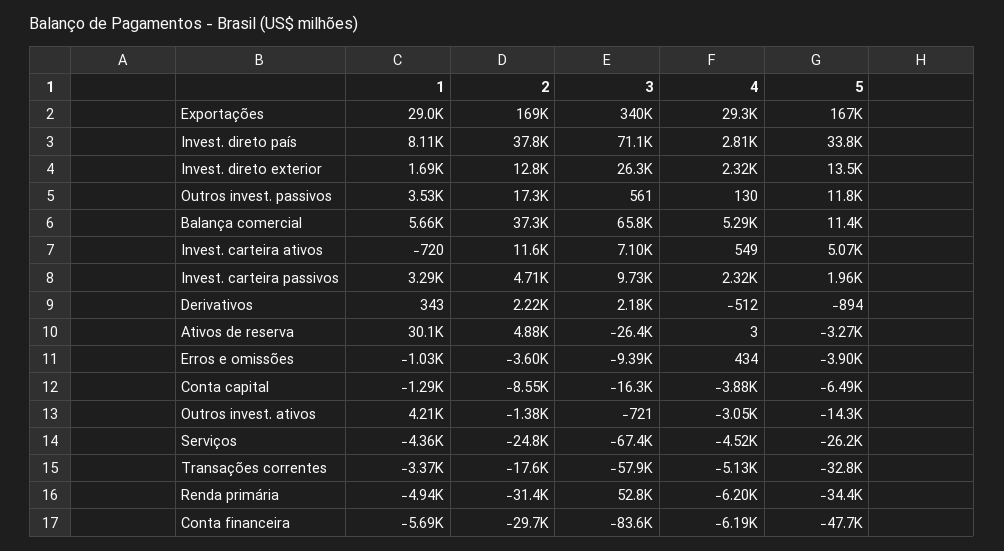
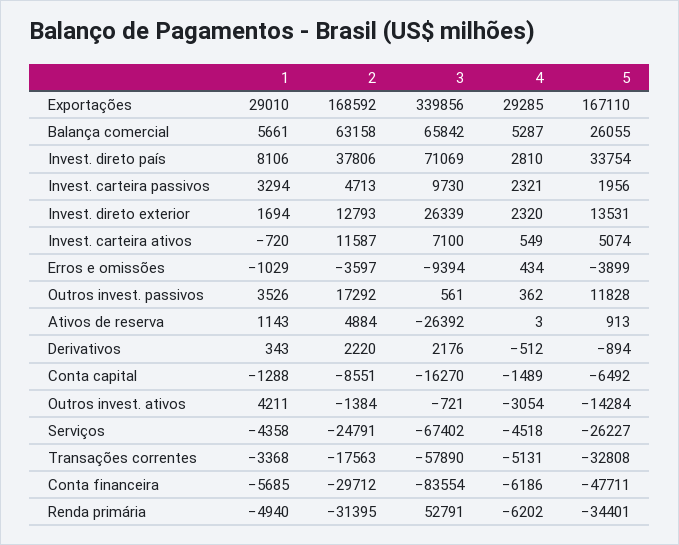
4, Outros invest. passivos: 130 -> 362
2, Balança comercial: 37300 -> 63158
5, Balança comercial: 11400 -> 26055
1, Ativos de reserva: 30100 -> 1143
5, Ativos de reserva: -3270 -> 913
4, Conta capital: -3880 -> -1489

